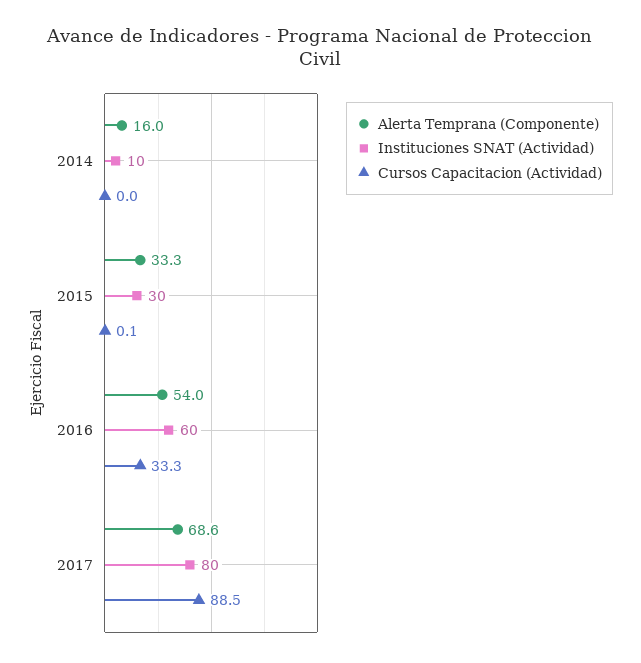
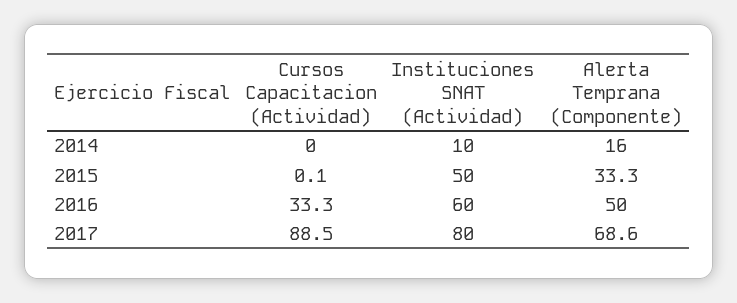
Instituciones SNAT (Actividad), 2015: 30 -> 50
Alerta Temprana (Componente), 2016: 54 -> 50

